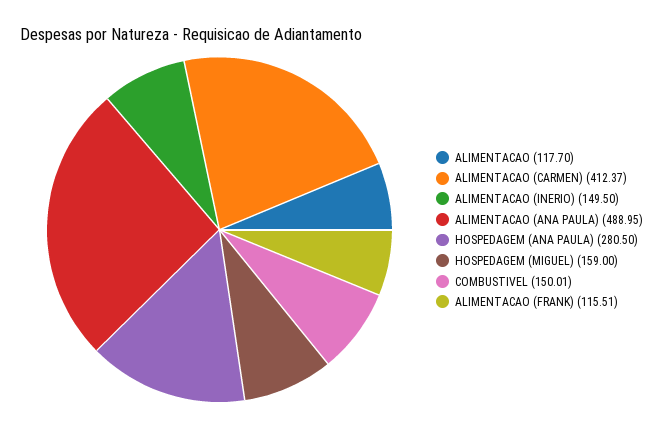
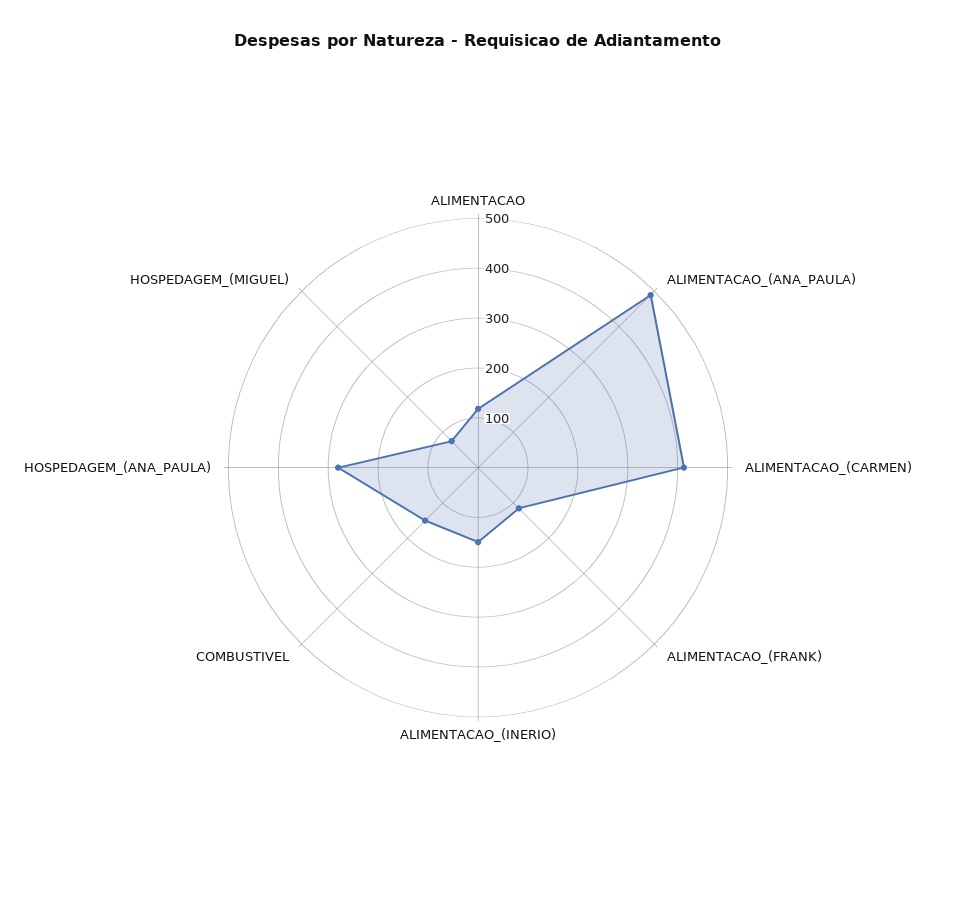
HOSPEDAGEM (MIGUEL): 159 -> 80

